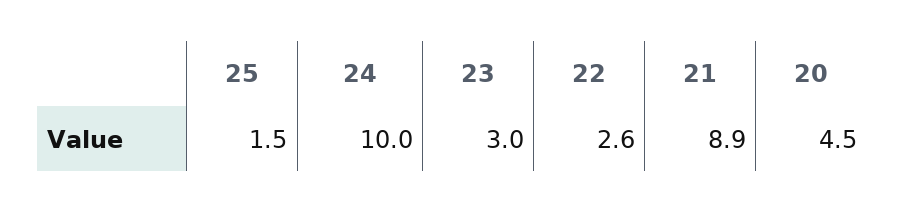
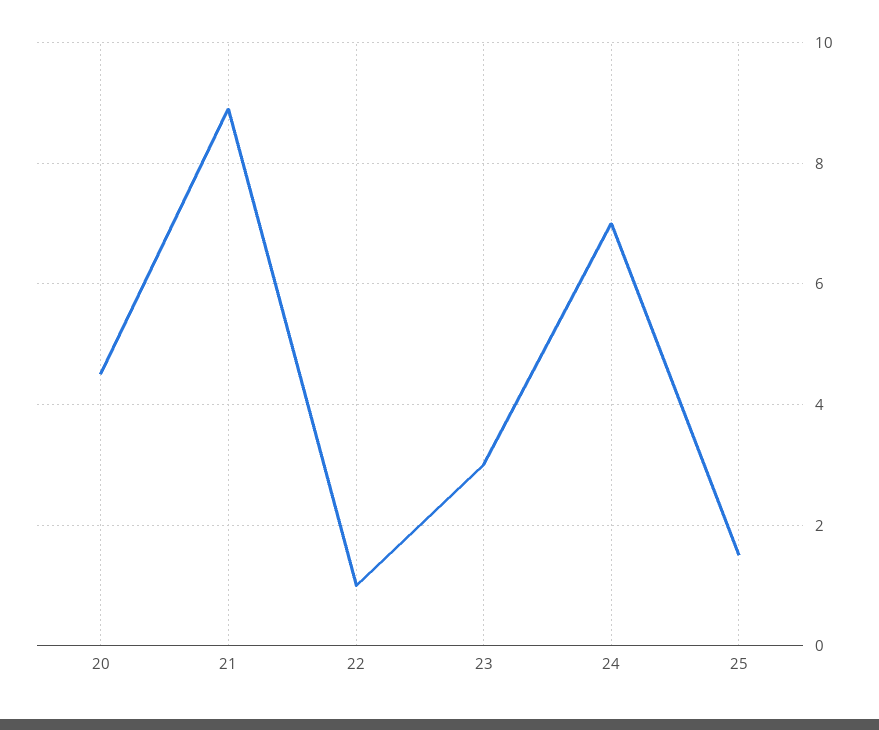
24: 10 -> 7
22: 2.6 -> 1

